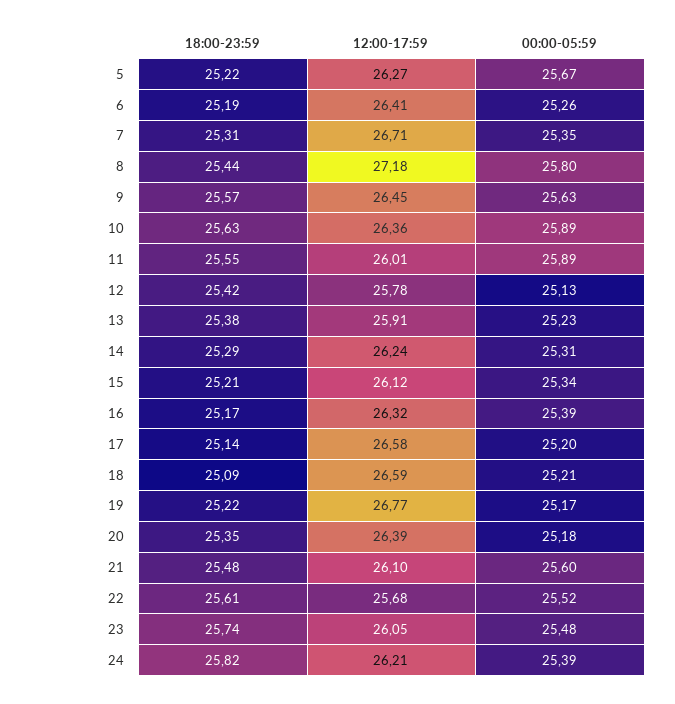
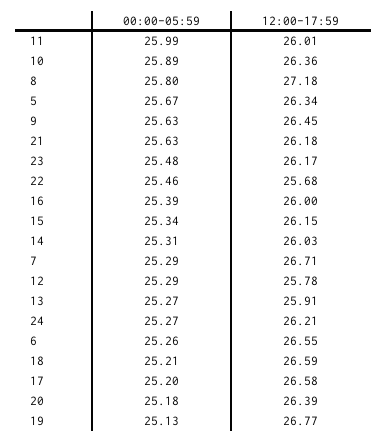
18:00-23:59, 5: 25.22 -> none
12:00-17:59, 5: 26.27 -> 26.34
18:00-23:59, 6: 25.19 -> none
12:00-17:59, 6: 26.41 -> 26.55
18:00-23:59, 7: 25.31 -> none
00:00-05:59, 7: 25.35 -> 25.29
18:00-23:59, 8: 25.44 -> none
18:00-23:59, 9: 25.57 -> none
18:00-23:59, 10: 25.63 -> none
18:00-23:59, 11: 25.55 -> none
00:00-05:59, 11: 25.89 -> 25.99
18:00-23:59, 12: 25.42 -> none
00:00-05:59, 12: 25.13 -> 25.29
18:00-23:59, 13: 25.38 -> none
00:00-05:59, 13: 25.23 -> 25.27
18:00-23:59, 14: 25.29 -> none
12:00-17:59, 14: 26.24 -> 26.03
18:00-23:59, 15: 25.21 -> none
12:00-17:59, 15: 26.12 -> 26.15
18:00-23:59, 16: 25.17 -> none
12:00-17:59, 16: 26.32 -> 26
18:00-23:59, 17: 25.14 -> none
18:00-23:59, 18: 25.09 -> none
18:00-23:59, 19: 25.22 -> none
00:00-05:59, 19: 25.17 -> 25.13
18:00-23:59, 20: 25.35 -> none
18:00-23:59, 21: 25.48 -> none
12:00-17:59, 21: 26.1 -> 26.18
00:00-05:59, 21: 25.6 -> 25.63
18:00-23:59, 22: 25.61 -> none
00:00-05:59, 22: 25.52 -> 25.46
18:00-23:59, 23: 25.74 -> none
12:00-17:59, 23: 26.05 -> 26.17
18:00-23:59, 24: 25.82 -> none
00:00-05:59, 24: 25.39 -> 25.27

